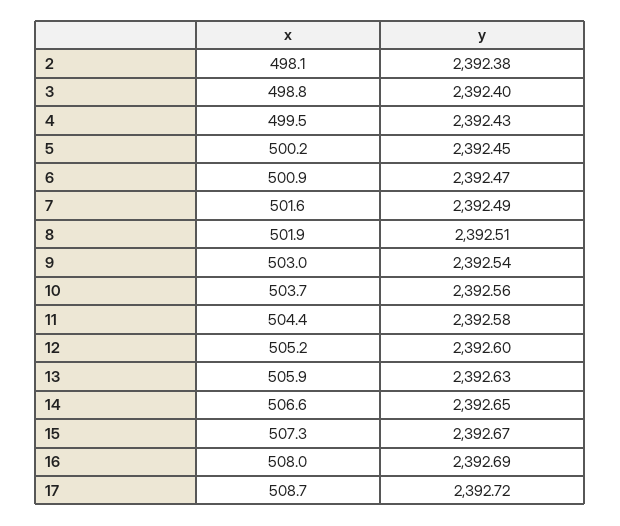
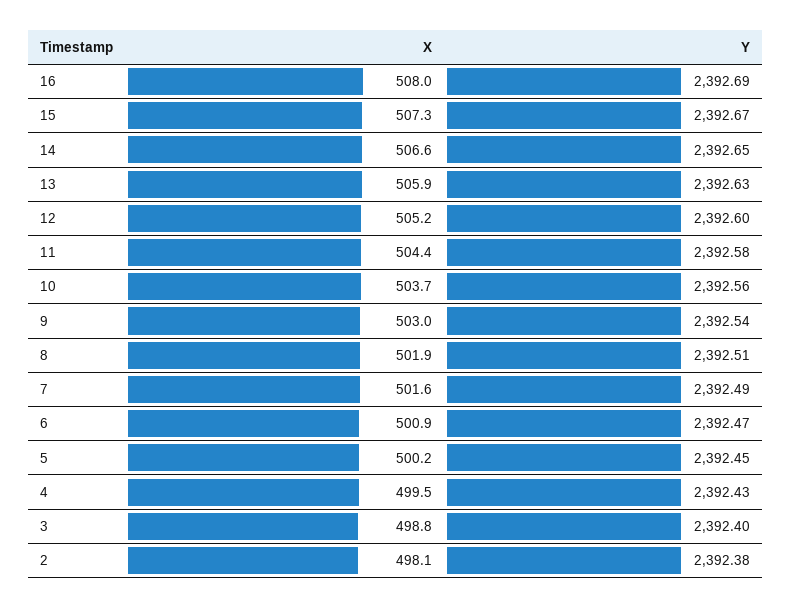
x, 17: 508.7 -> none
y, 17: 2392.72 -> none

